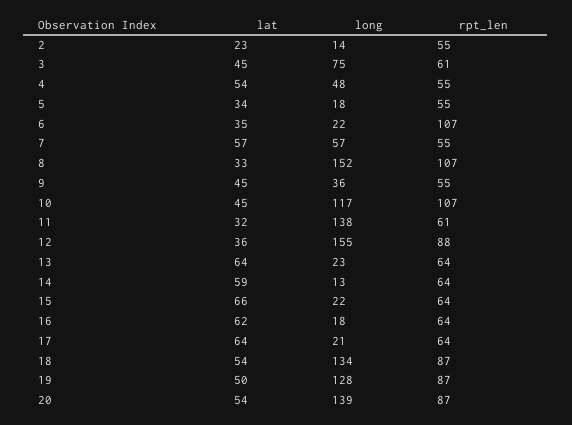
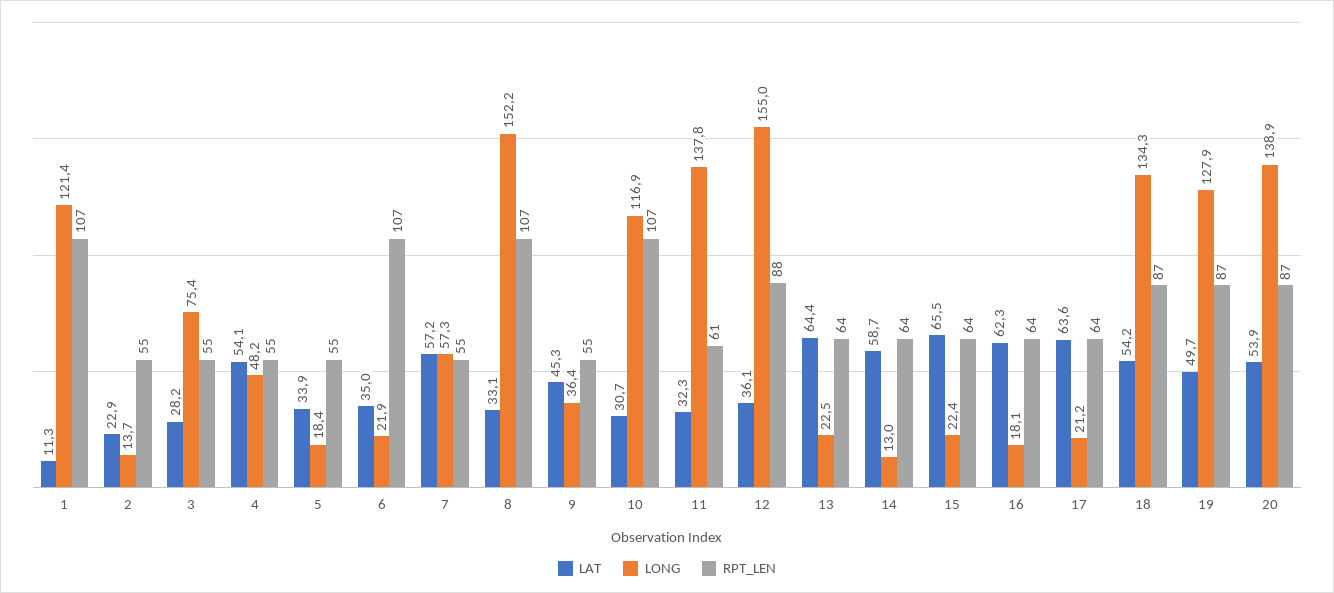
lat, 3: 45 -> 28.2
rpt_len, 3: 61 -> 55
lat, 10: 45 -> 30.7
lat, 1: none -> 11.3
long, 1: none -> 121.4
rpt_len, 1: none -> 107

